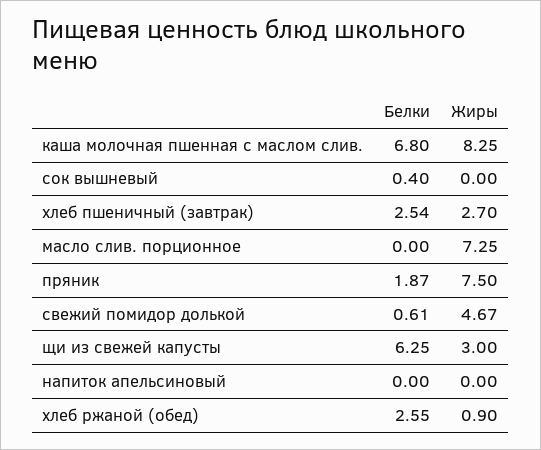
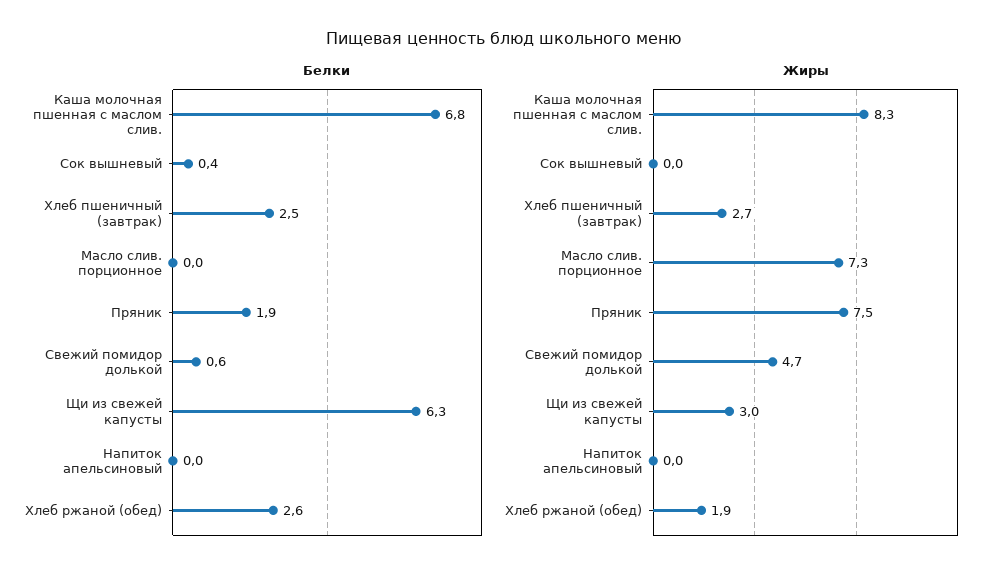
Жиры, хлеб ржаной (обед): 0.9 -> 1.9

